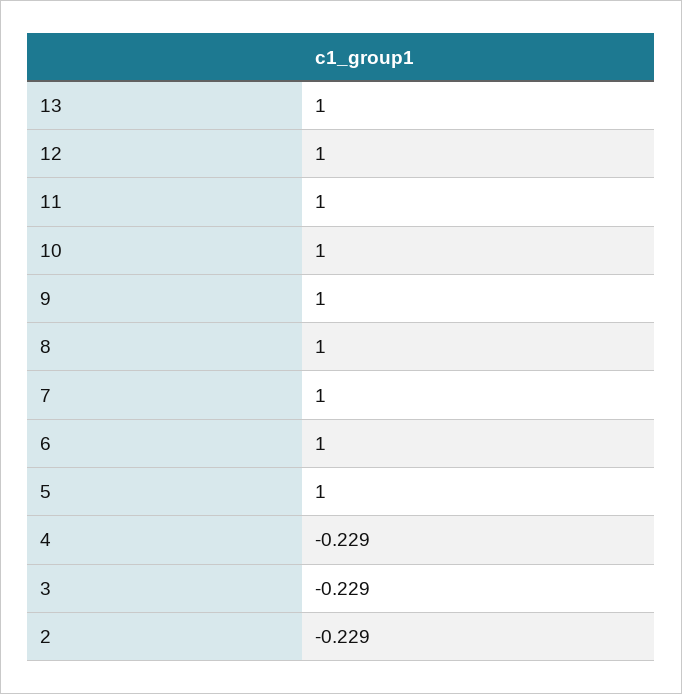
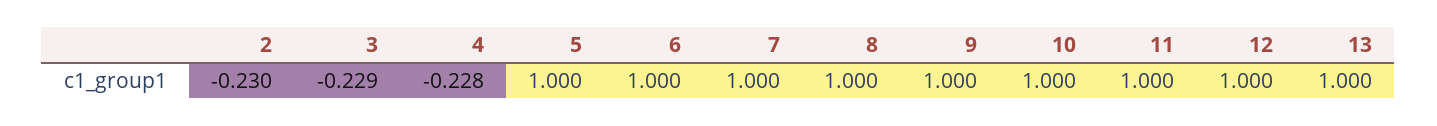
4: -0.229 -> -0.228
2: -0.229 -> -0.23

